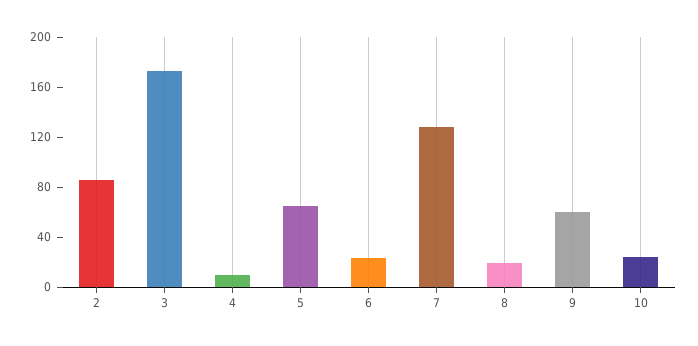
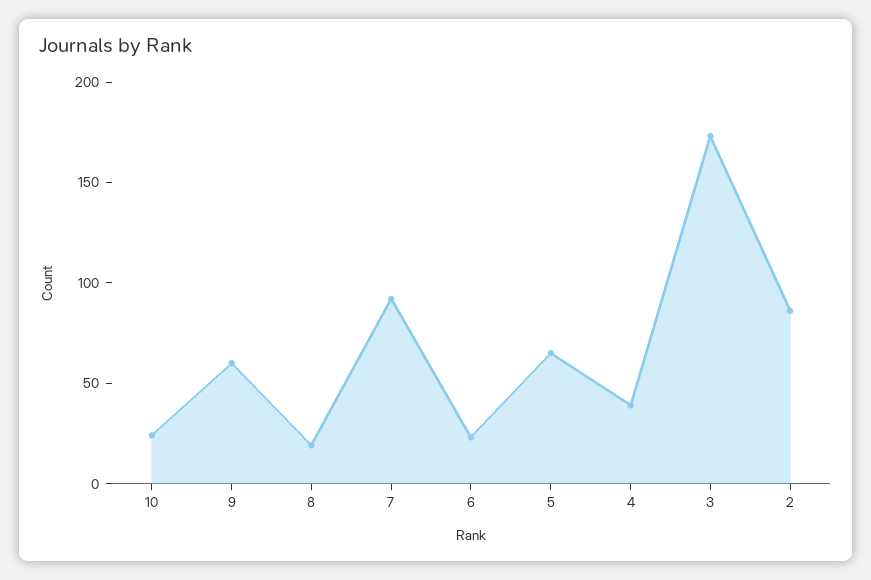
4: 10 -> 40
7: 130 -> 90

